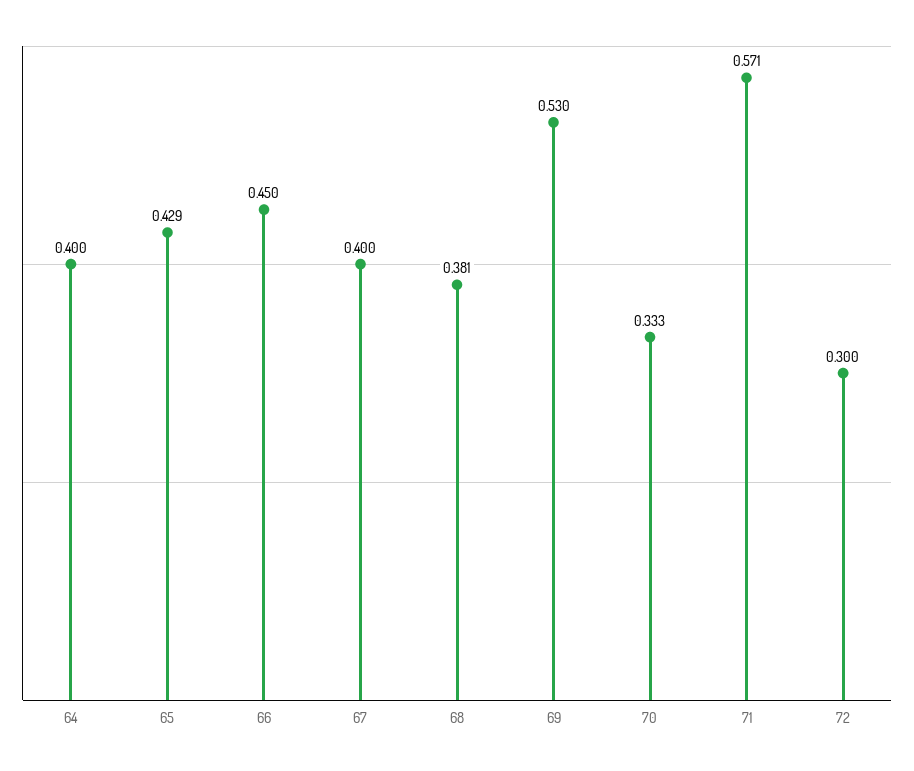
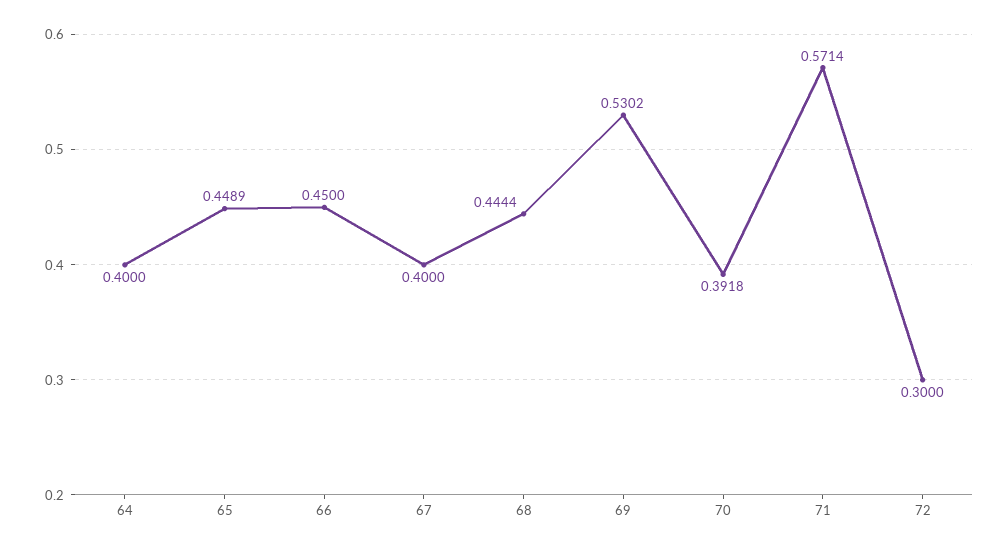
65: 0.429 -> 0.4489
68: 0.381 -> 0.4444
70: 0.333 -> 0.3918

